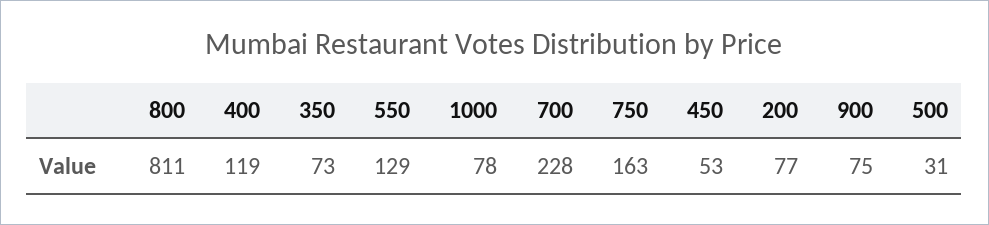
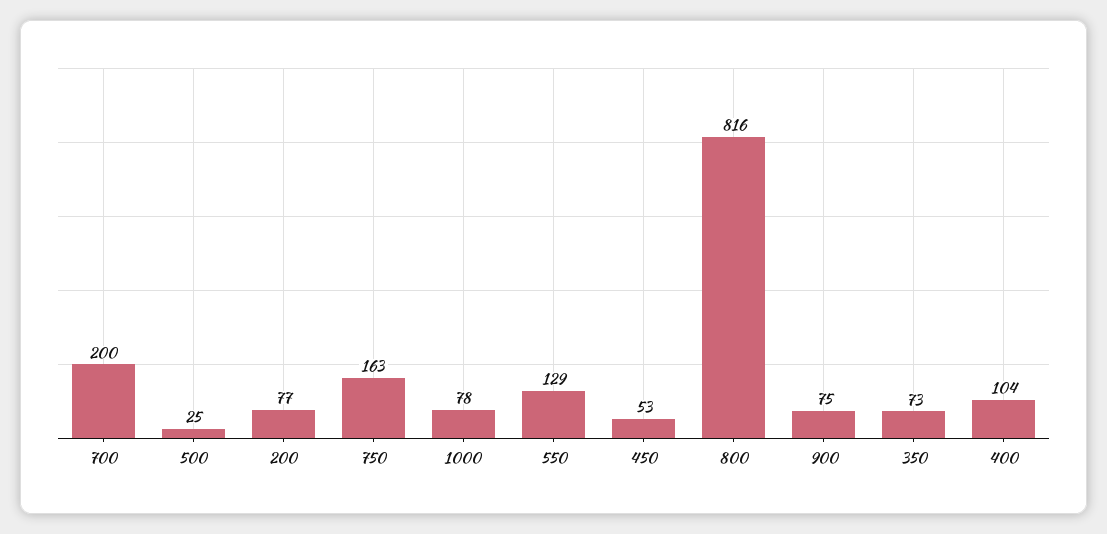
800: 811 -> 816
400: 119 -> 104
700: 228 -> 200
500: 31 -> 25

